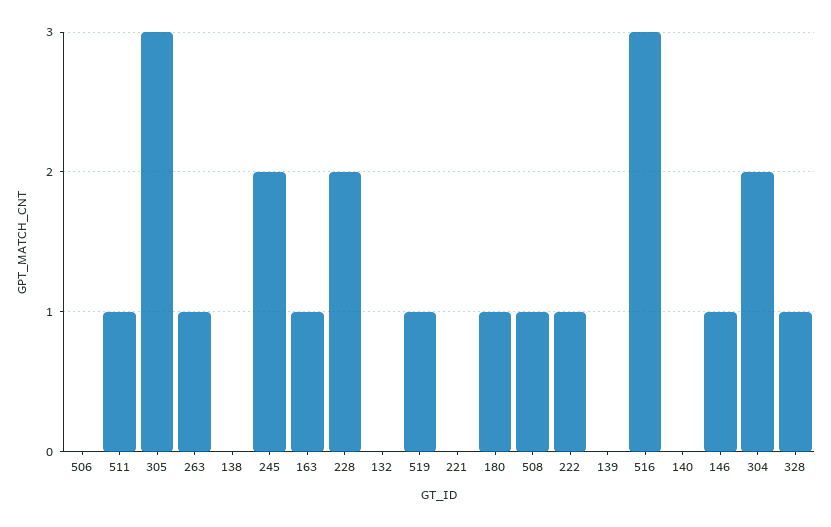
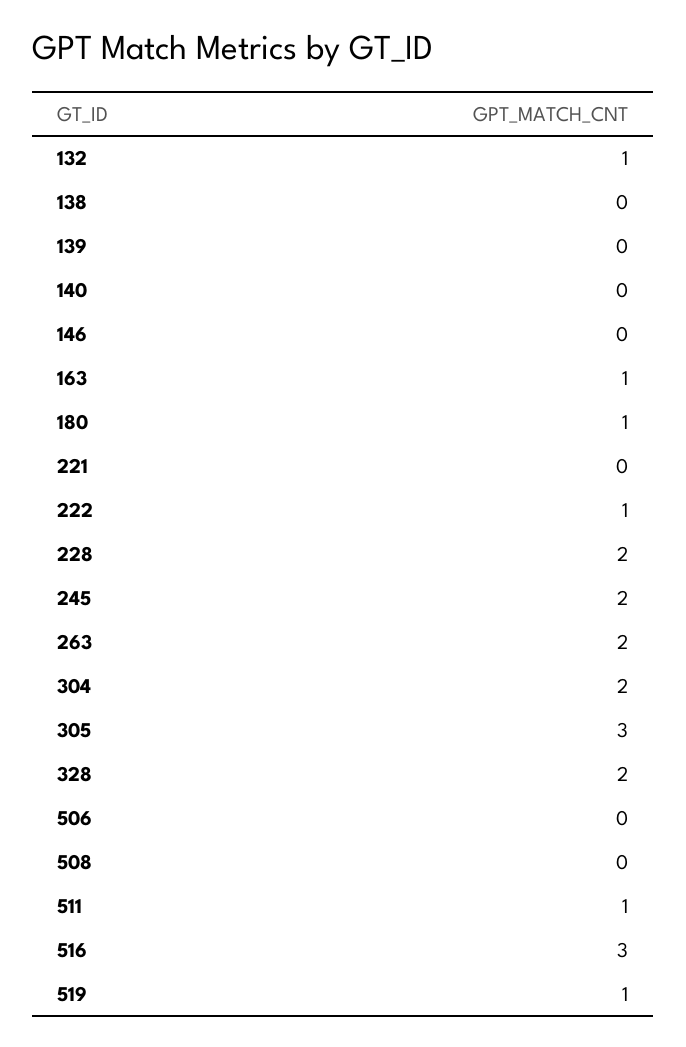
263: 1 -> 2
132: 0 -> 1
508: 1 -> 0
146: 1 -> 0
328: 1 -> 2

